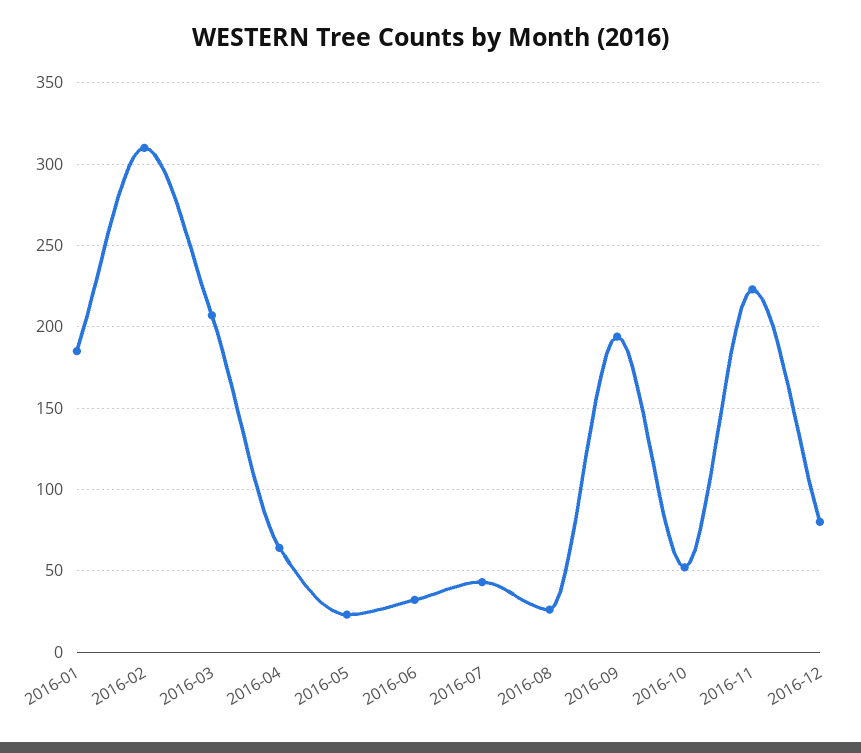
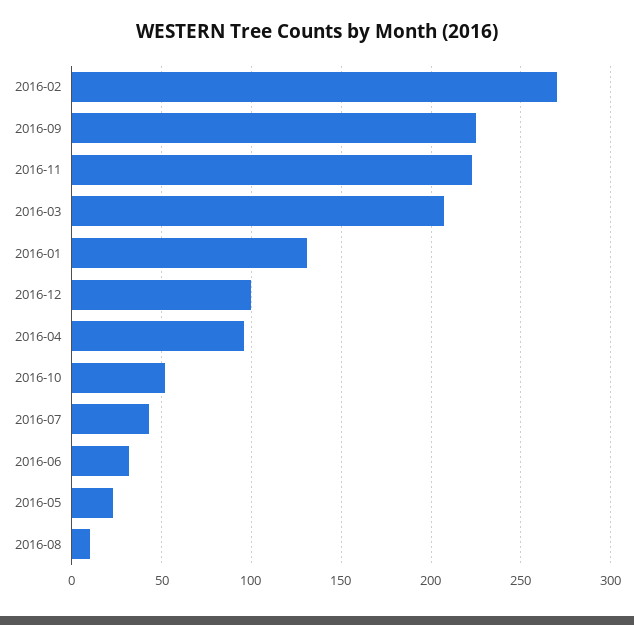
2016-01: 185 -> 130
2016-02: 310 -> 270
2016-04: 65 -> 95
2016-08: 25 -> 10
2016-09: 195 -> 225
2016-12: 80 -> 100

